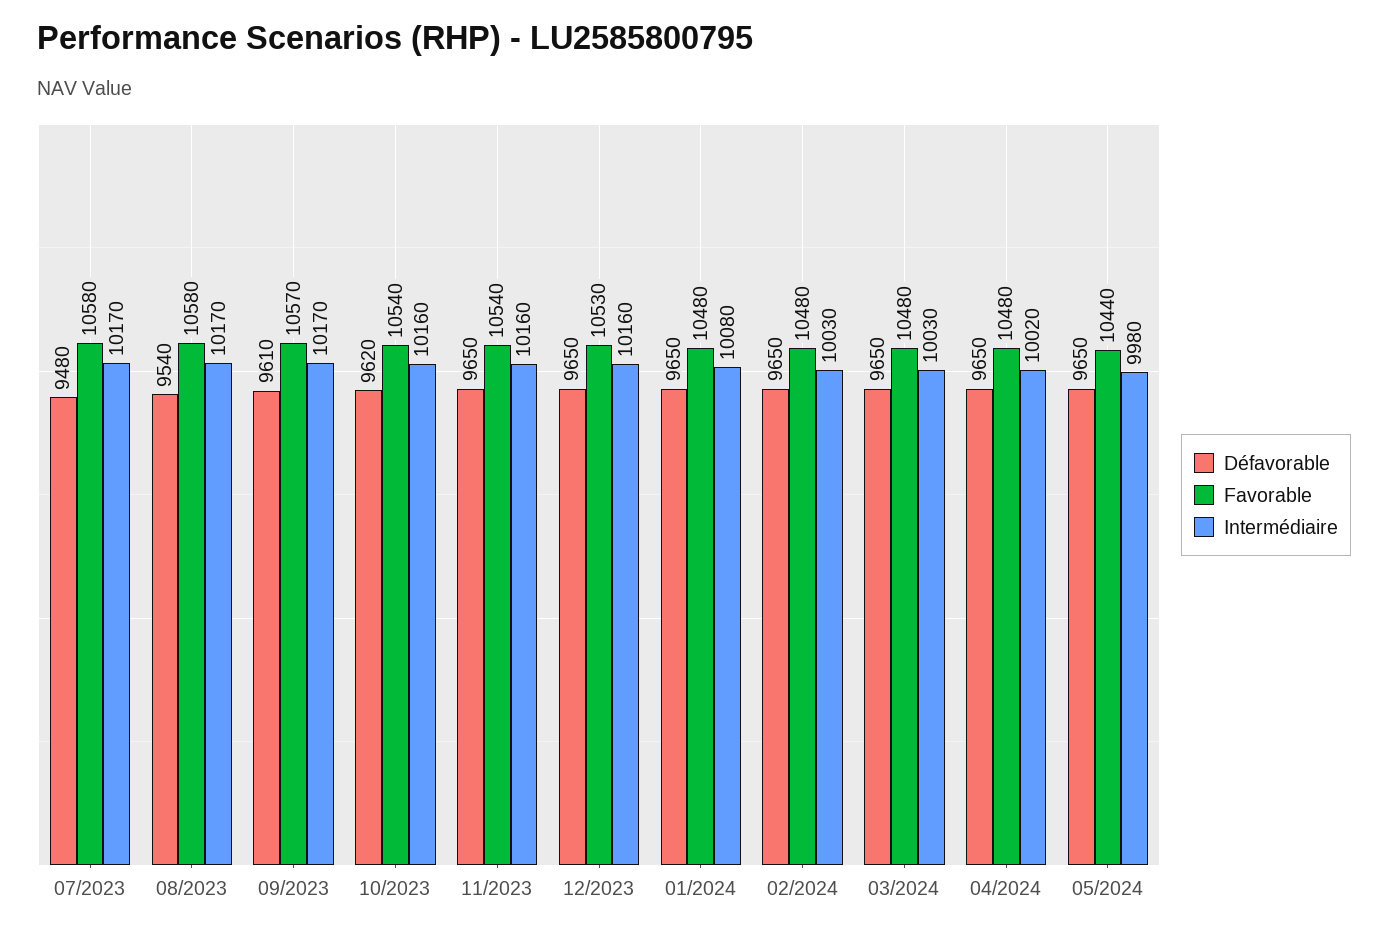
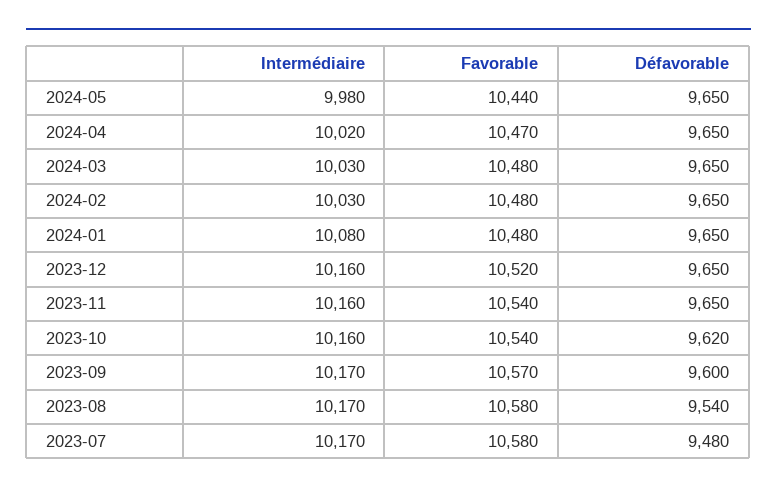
Défavorable, 09/2023: 9610 -> 9600
Favorable, 12/2023: 10530 -> 10520
Favorable, 04/2024: 10480 -> 10470

